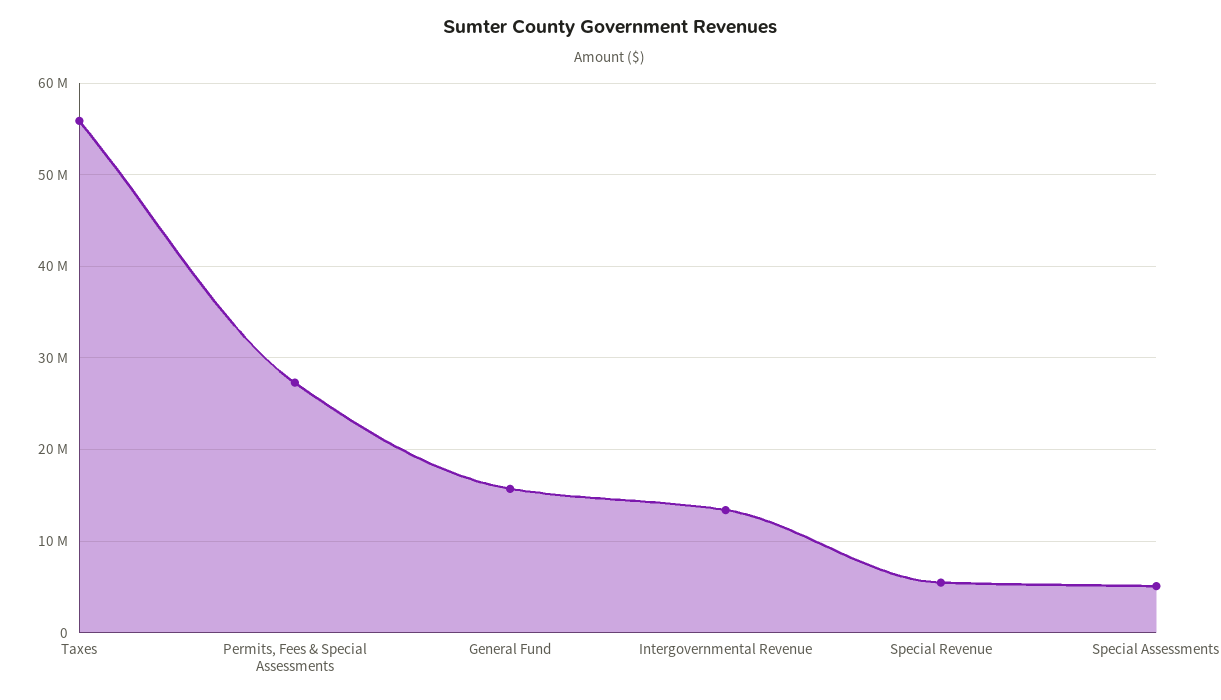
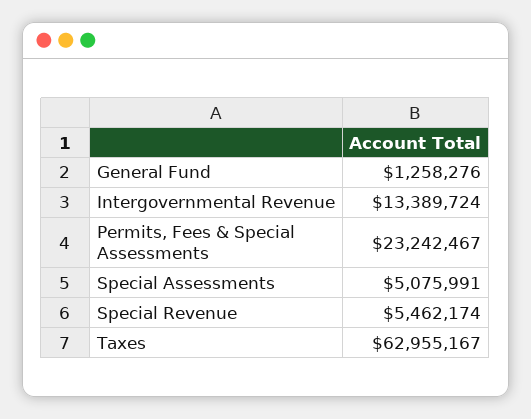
Taxes: 56000000 -> 62955167
Permits, Fees & Special Assessments: 27000000 -> 23242467
General Fund: 16000000 -> 1258276

